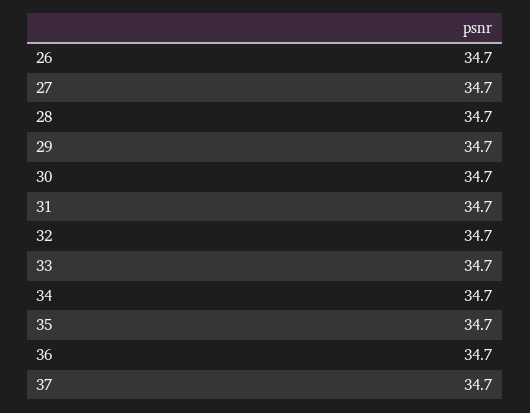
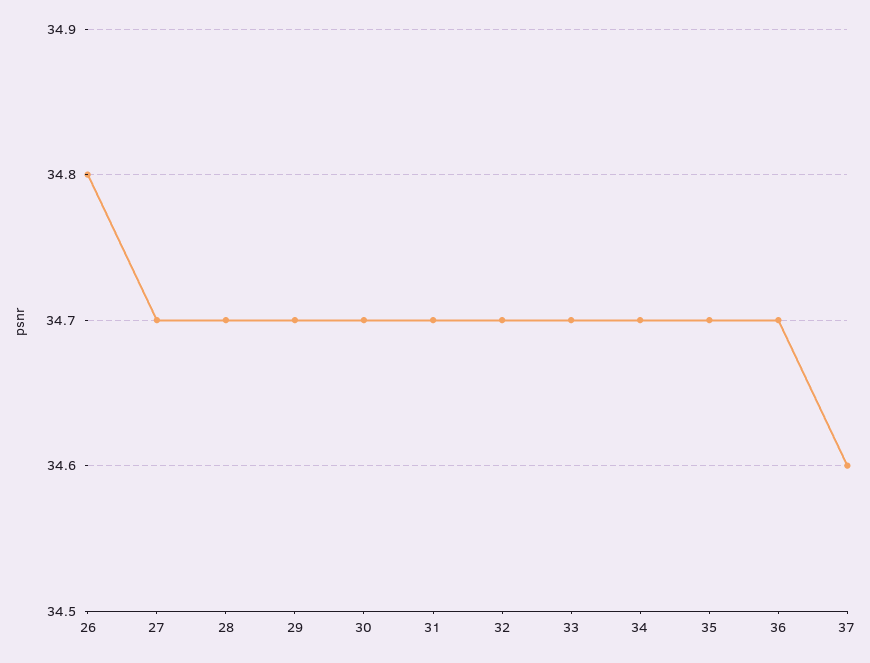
26: 34.7 -> 34.8
37: 34.7 -> 34.6

